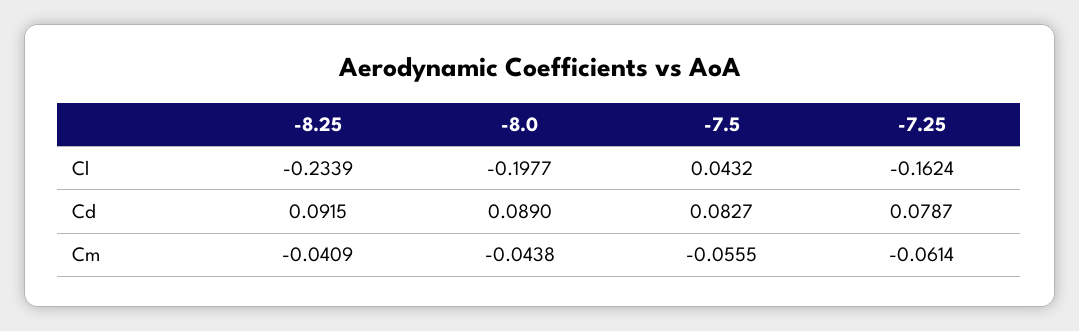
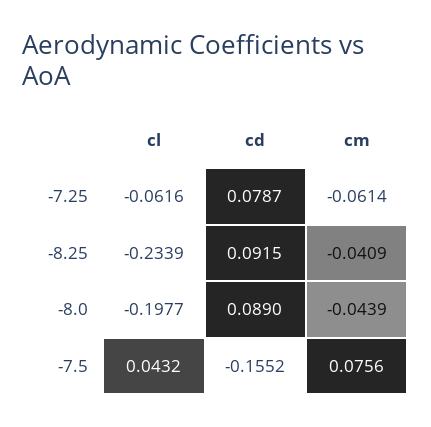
-7.25, Cl: -0.1624 -> -0.0616
-7.5, Cd: 0.0827 -> -0.1552
-8.0, Cm: -0.0438 -> -0.0439
-7.5, Cm: -0.0555 -> 0.0756

